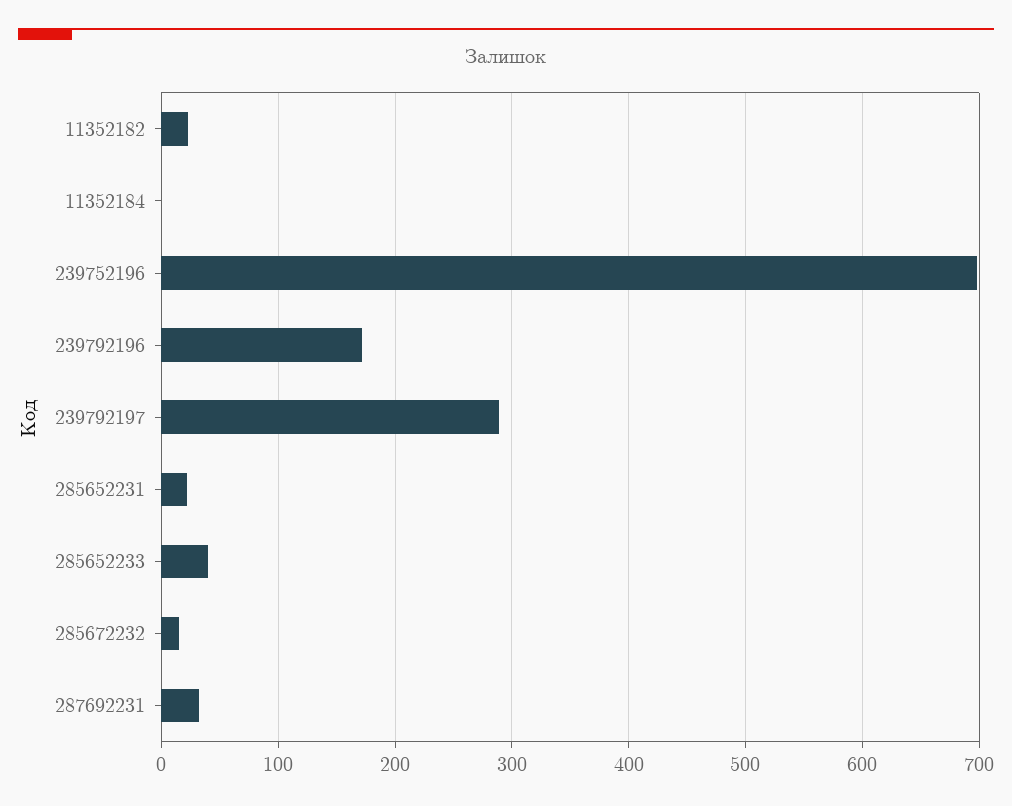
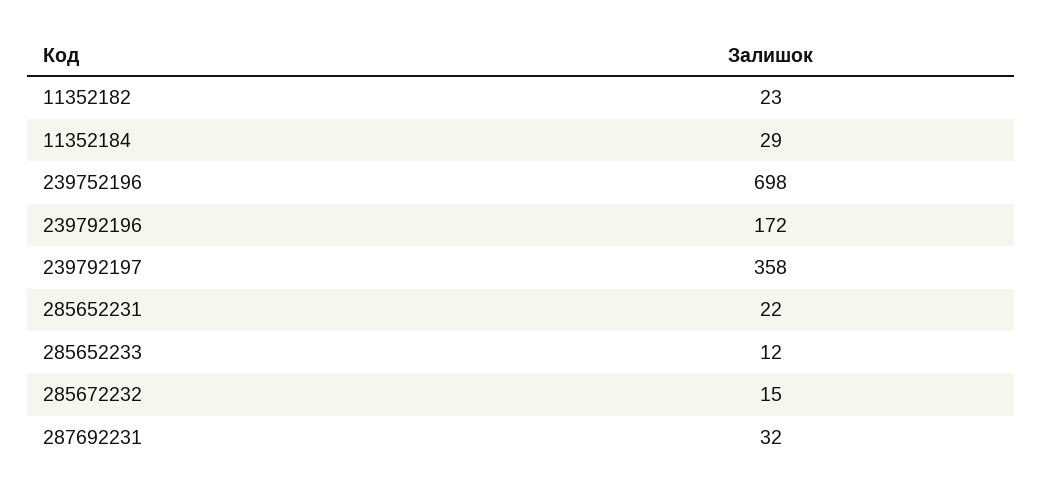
11352184: 0 -> 29
239792197: 290 -> 358
285652233: 40 -> 12

